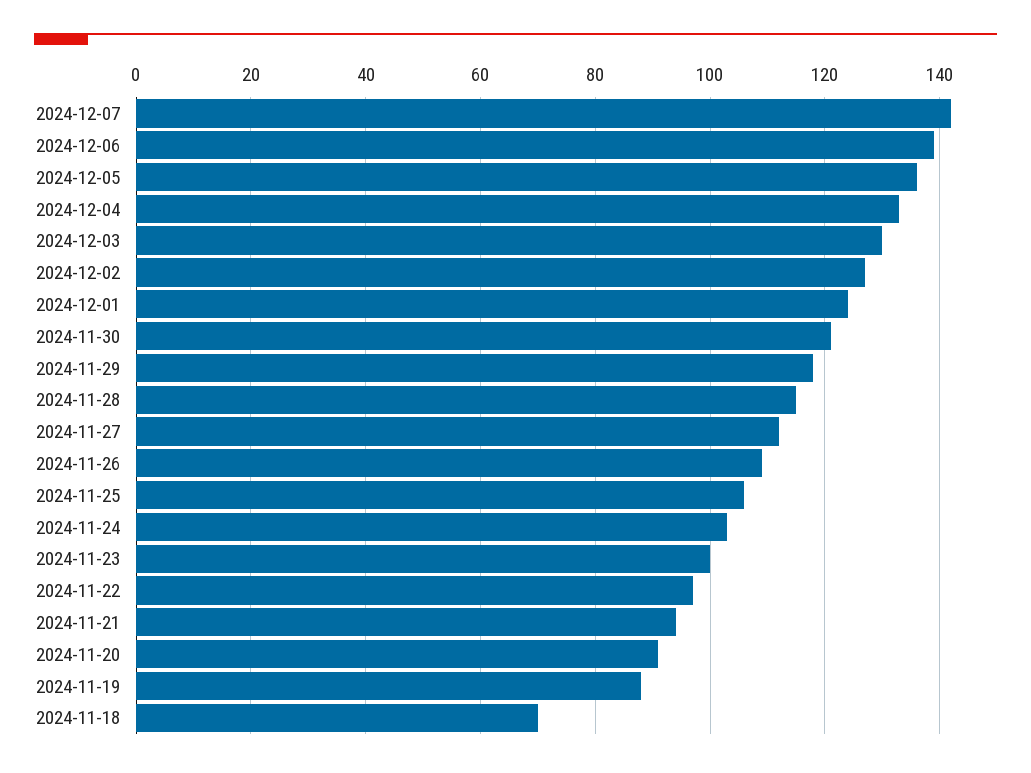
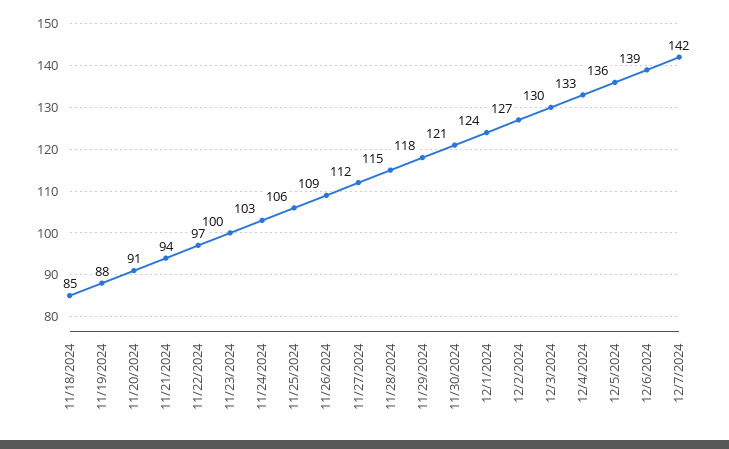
2024-11-18: 70 -> 85

